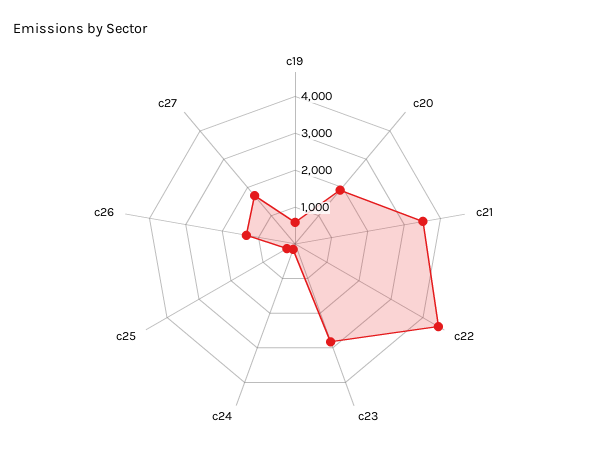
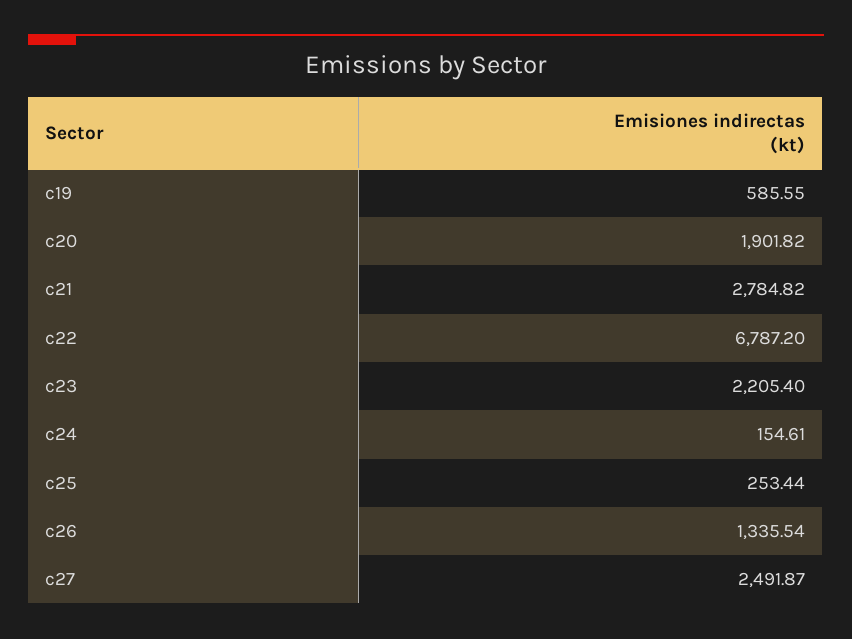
c21: 3500 -> 2784.82
c22: 4500 -> 6787.2
c23: 2750 -> 2205.4
c27: 1750 -> 2491.87

